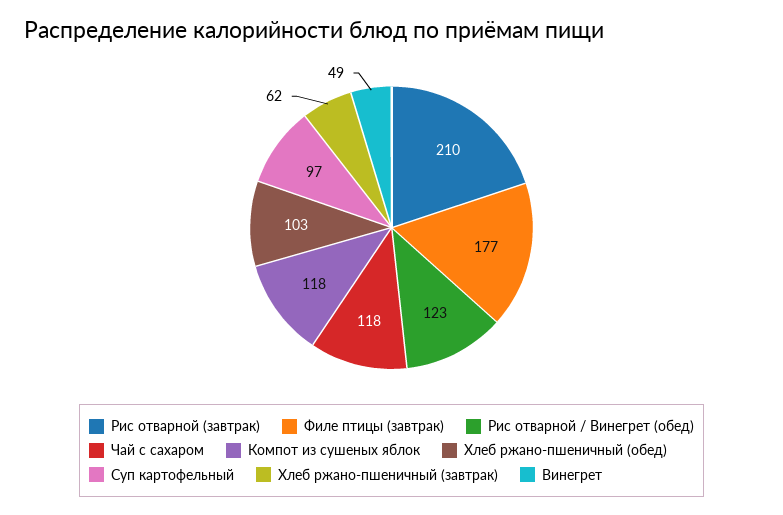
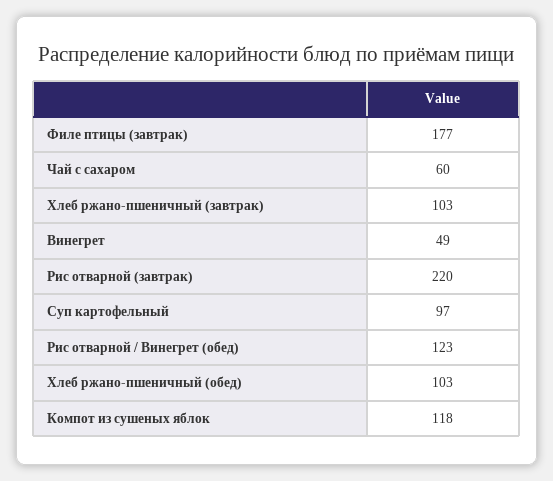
Рис отварной (завтрак): 210 -> 220
Чай с сахаром: 118 -> 60
Хлеб ржано-пшеничный (завтрак): 62 -> 103

